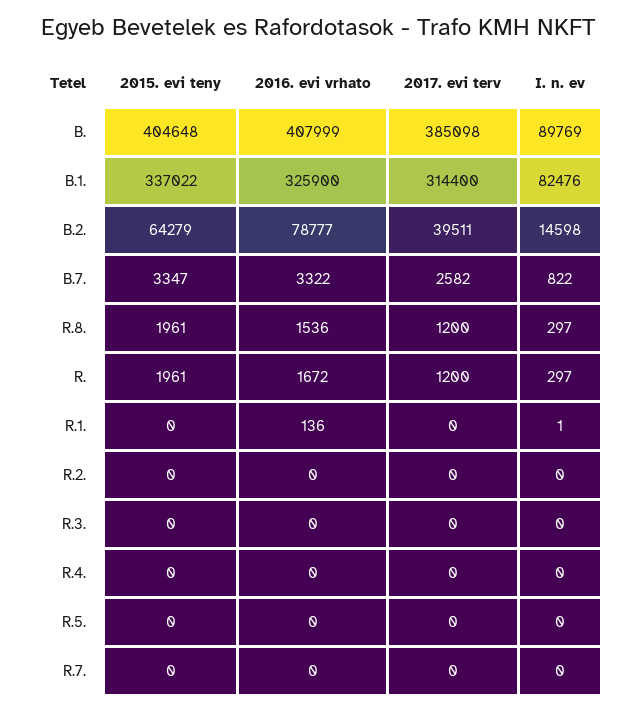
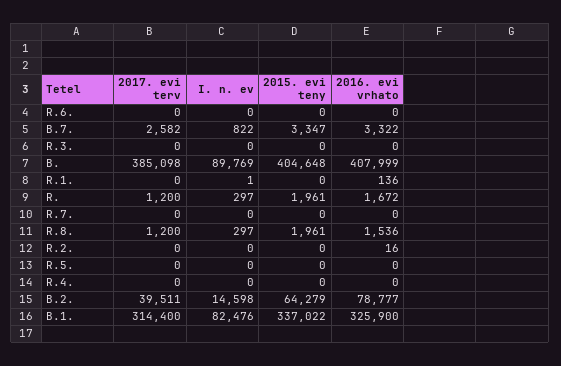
2016. evi vrhato, R.2.: 0 -> 16
2017. evi terv, R.6.: none -> 0
I. n. ev, R.6.: none -> 0
2015. evi teny, R.6.: none -> 0
2016. evi vrhato, R.6.: none -> 0

